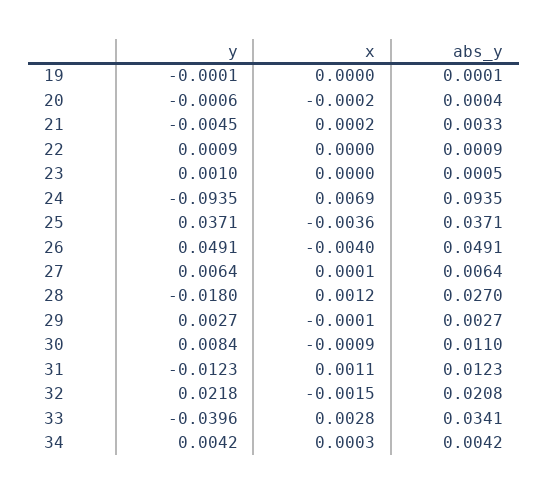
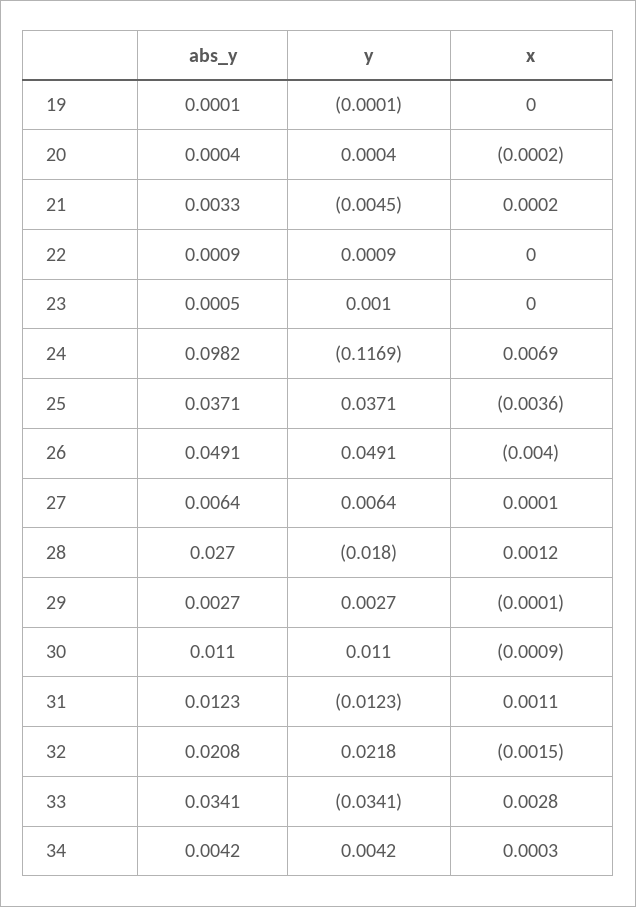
y, 20: -0.0006 -> 0.0004
y, 24: -0.0935 -> -0.1169
abs_y, 24: 0.0935 -> 0.0982
y, 30: 0.0084 -> 0.011
y, 33: -0.0396 -> -0.0341

